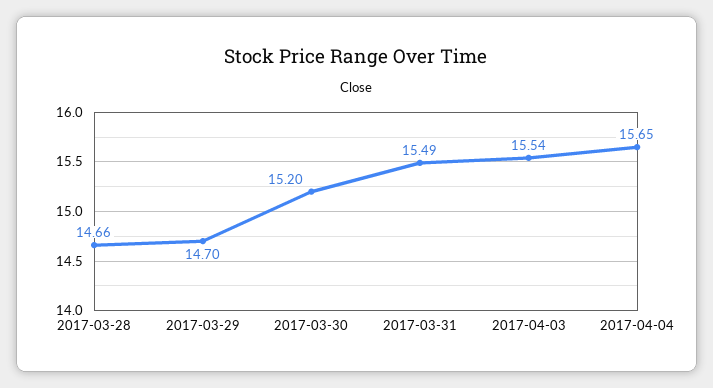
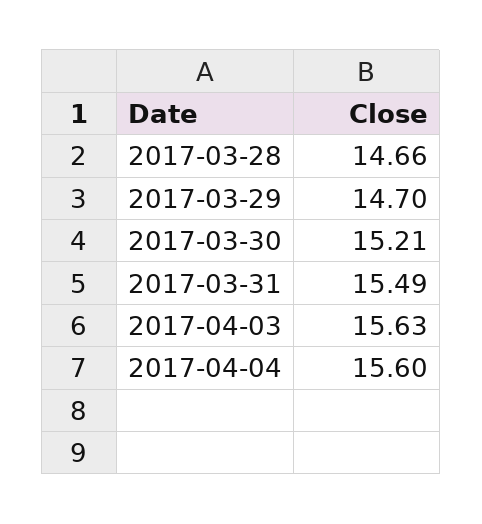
2017-03-30: 15.2 -> 15.21
2017-04-03: 15.54 -> 15.63
2017-04-04: 15.65 -> 15.6

